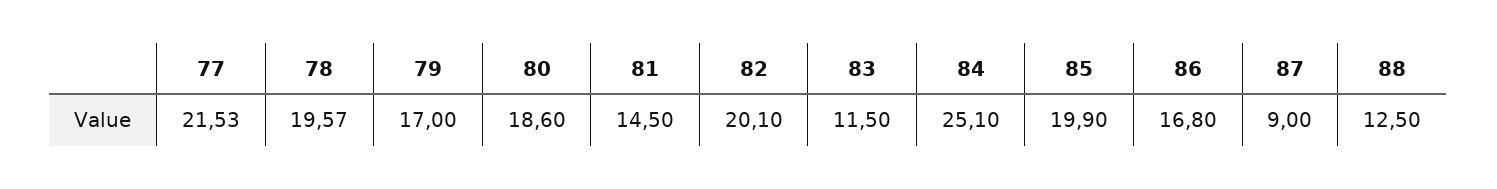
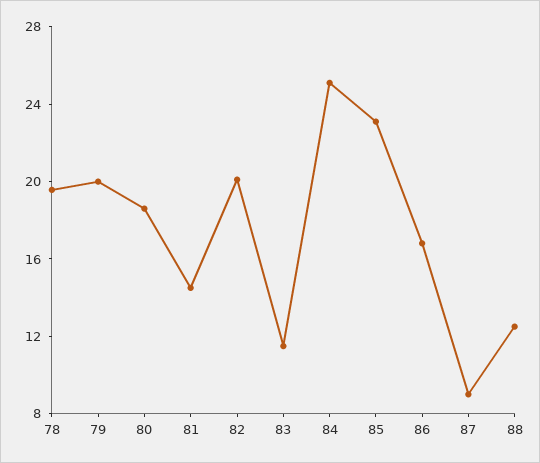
77: 21.53 -> none
79: 17 -> 20
85: 19.9 -> 23

